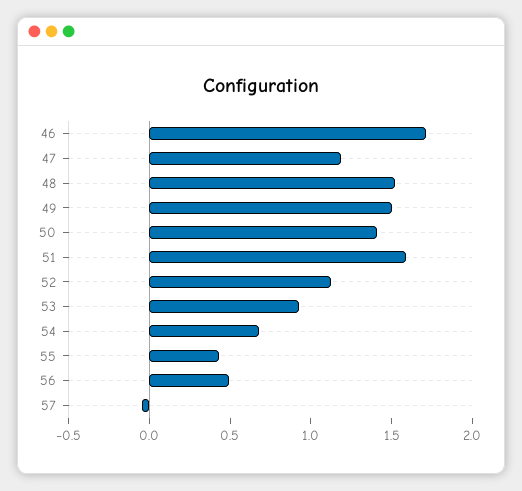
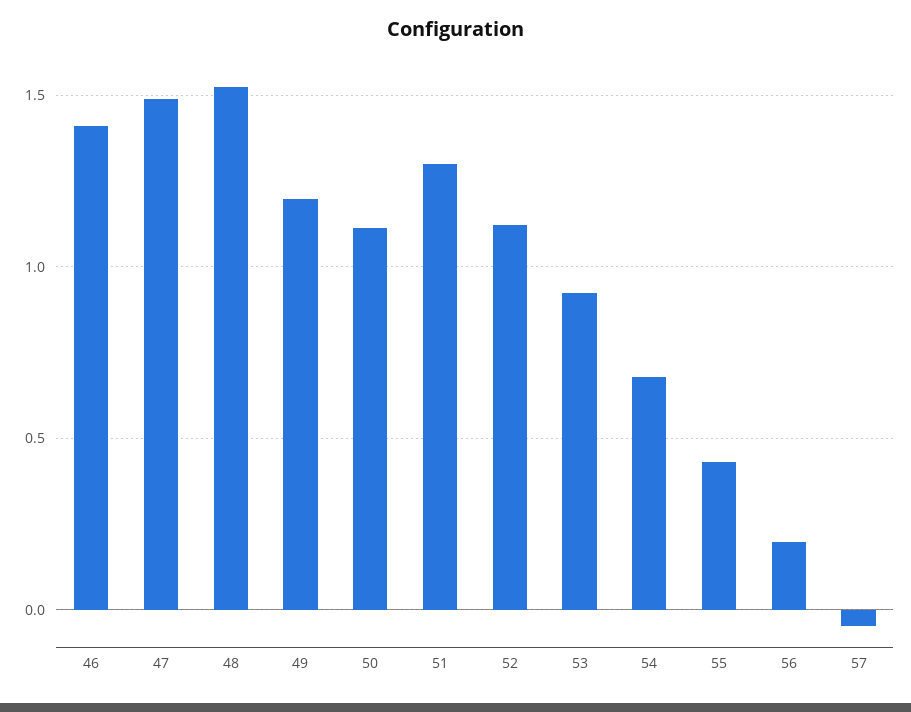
46: 1.7 -> 1.4
47: 1.2 -> 1.5
49: 1.5 -> 1.2
50: 1.4 -> 1.1
51: 1.6 -> 1.3
56: 0.5 -> 0.2

